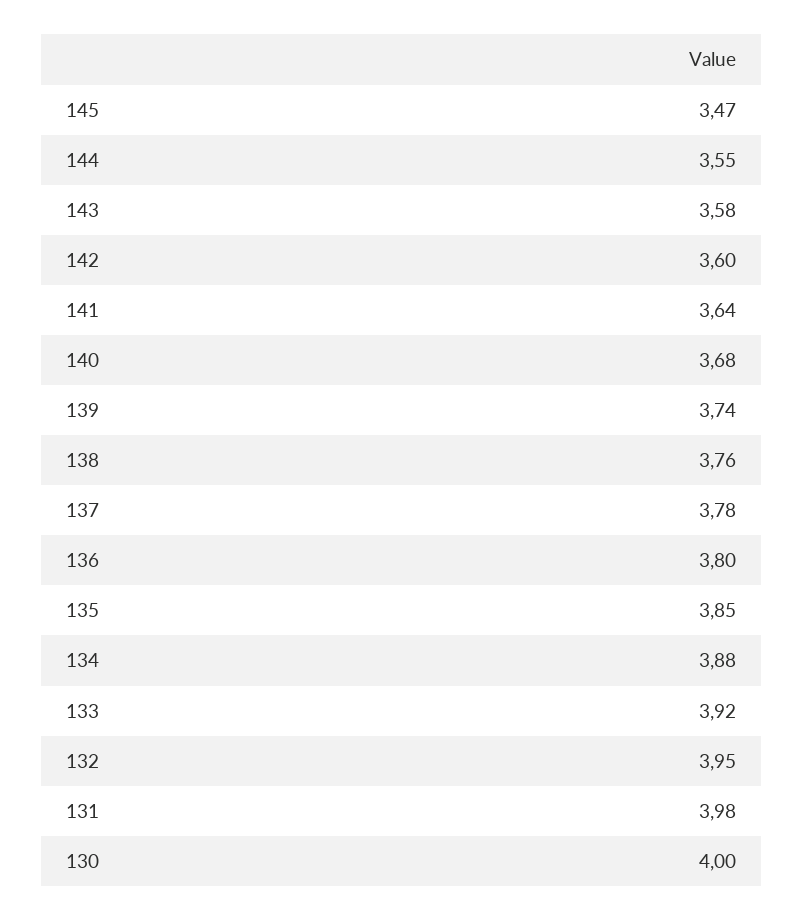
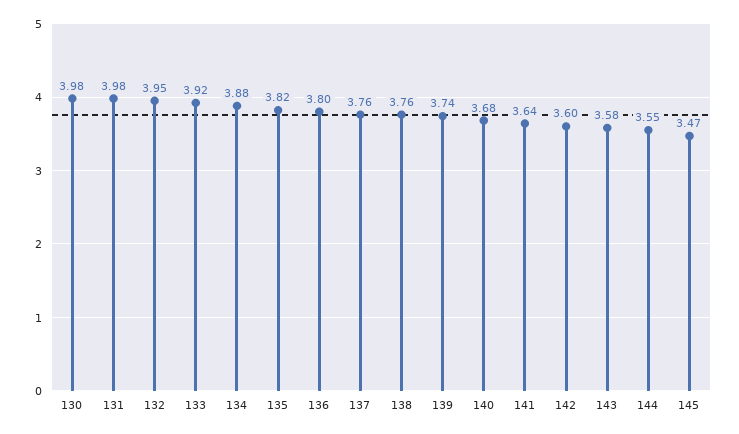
137: 3.78 -> 3.76
135: 3.85 -> 3.82
130: 4 -> 3.98

